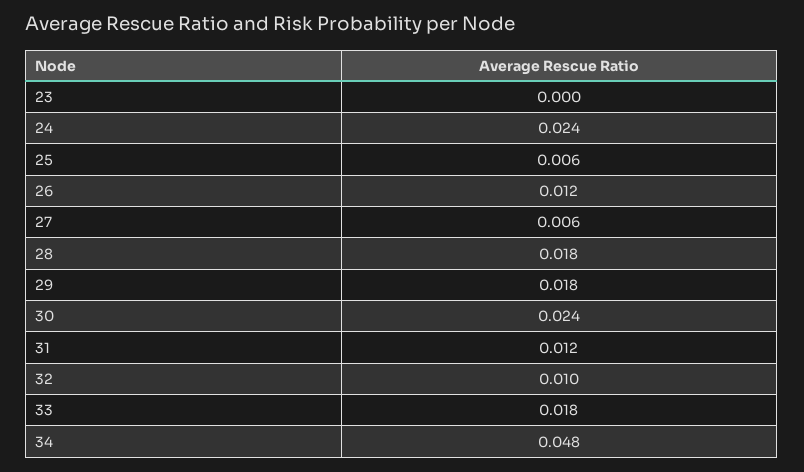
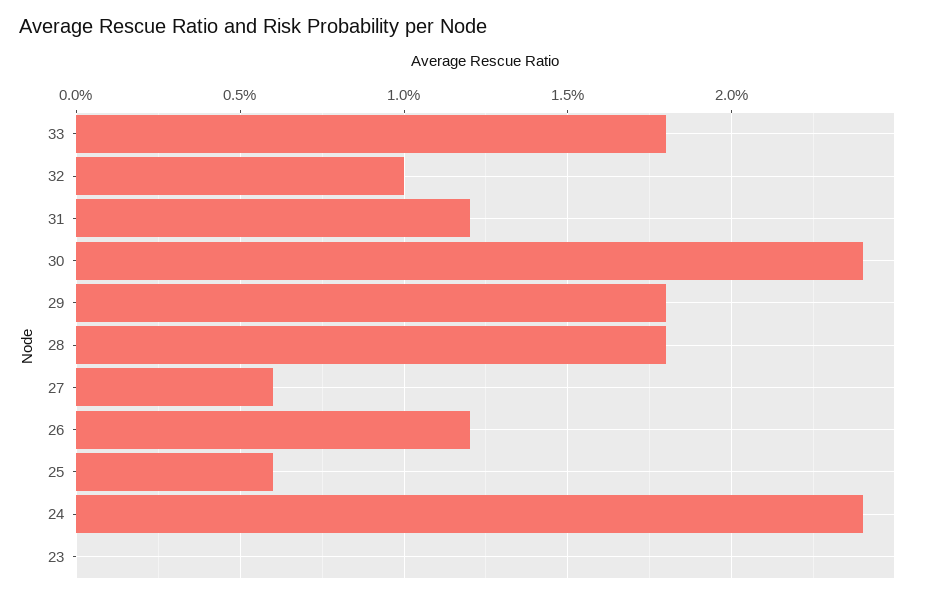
34: 0.048 -> none

